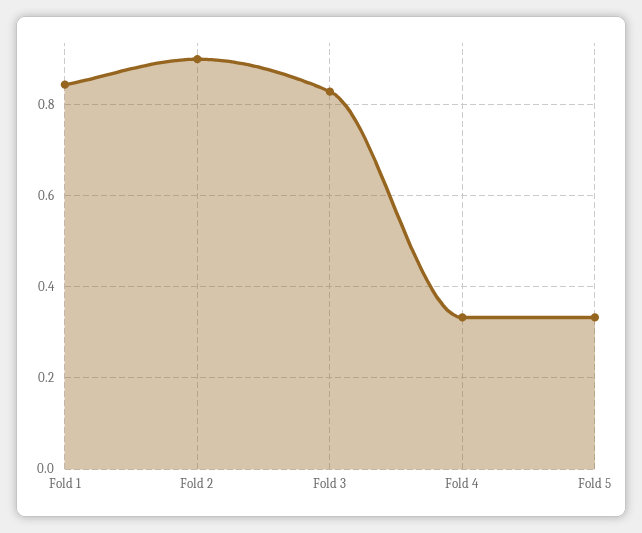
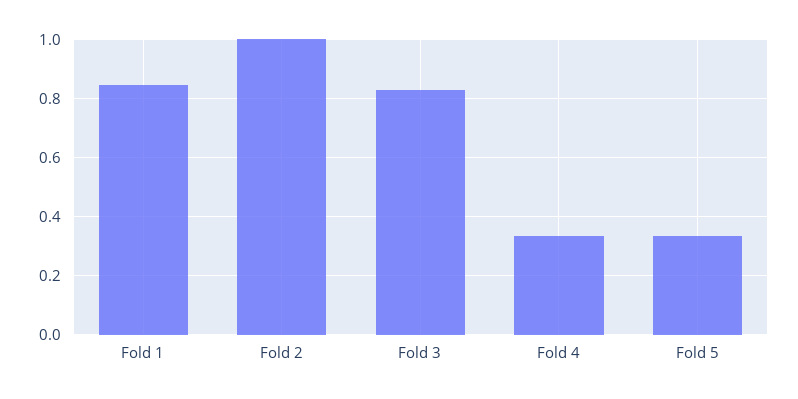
Fold 2: 0.9 -> 1

